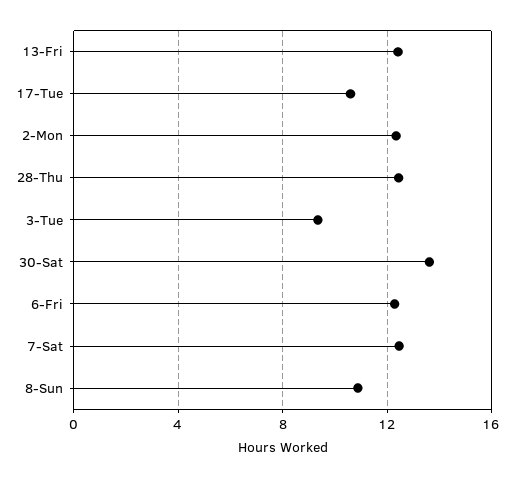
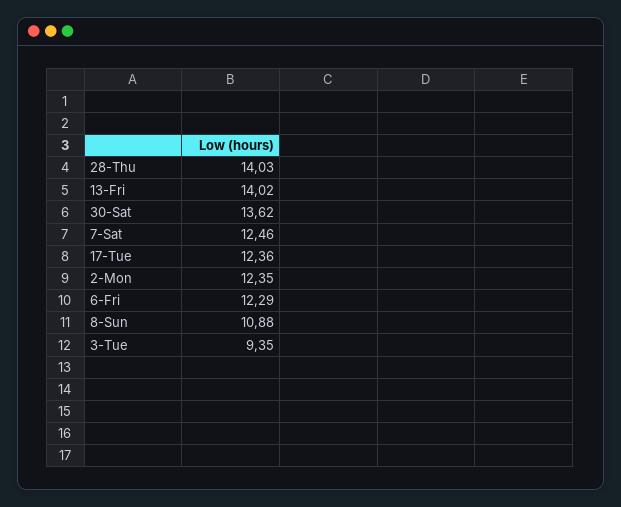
13-Fri: 12.5 -> 14.02
17-Tue: 10.5 -> 12.36
28-Thu: 12.5 -> 14.03

